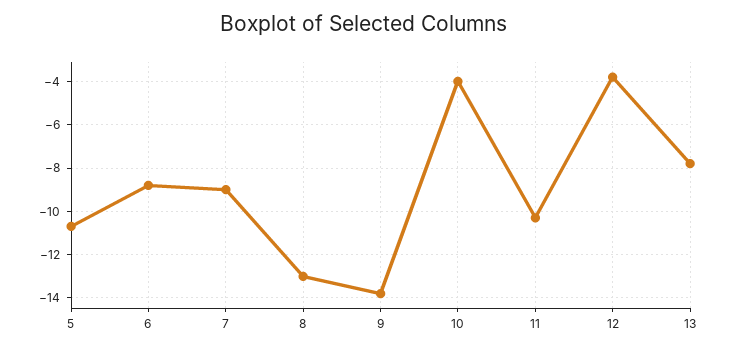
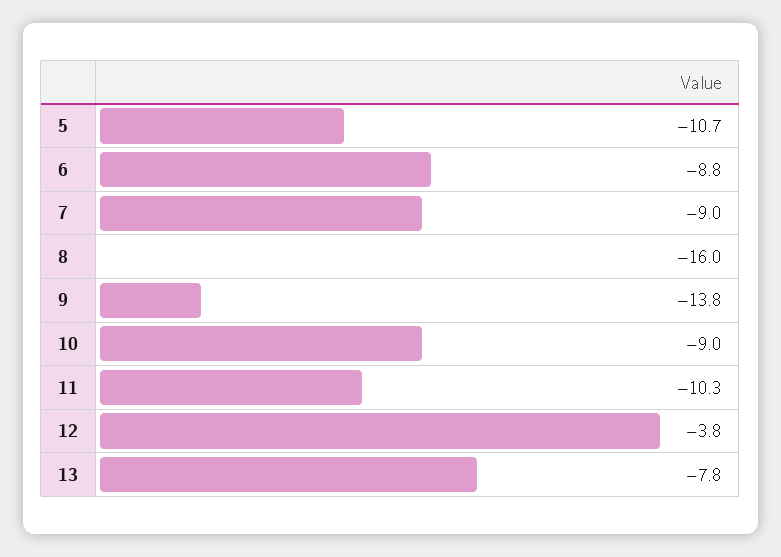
8: -13 -> -16
10: -4 -> -9

